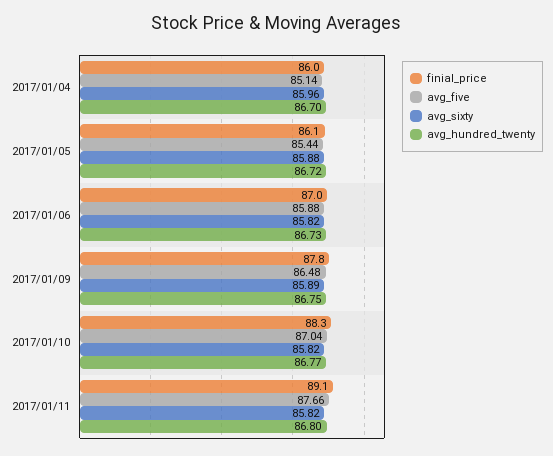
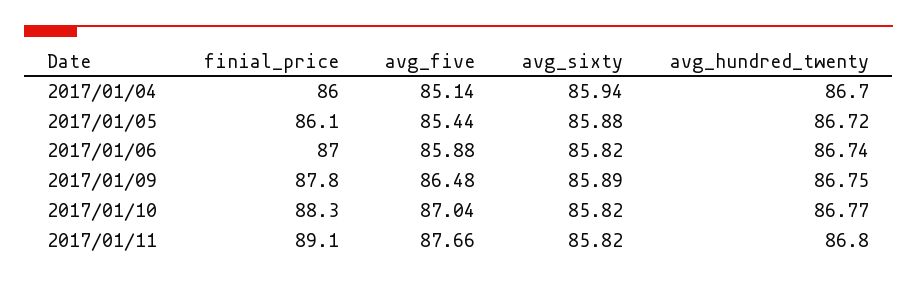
avg_sixty, 2017/01/04: 85.96 -> 85.94
avg_hundred_twenty, 2017/01/06: 86.73 -> 86.74

